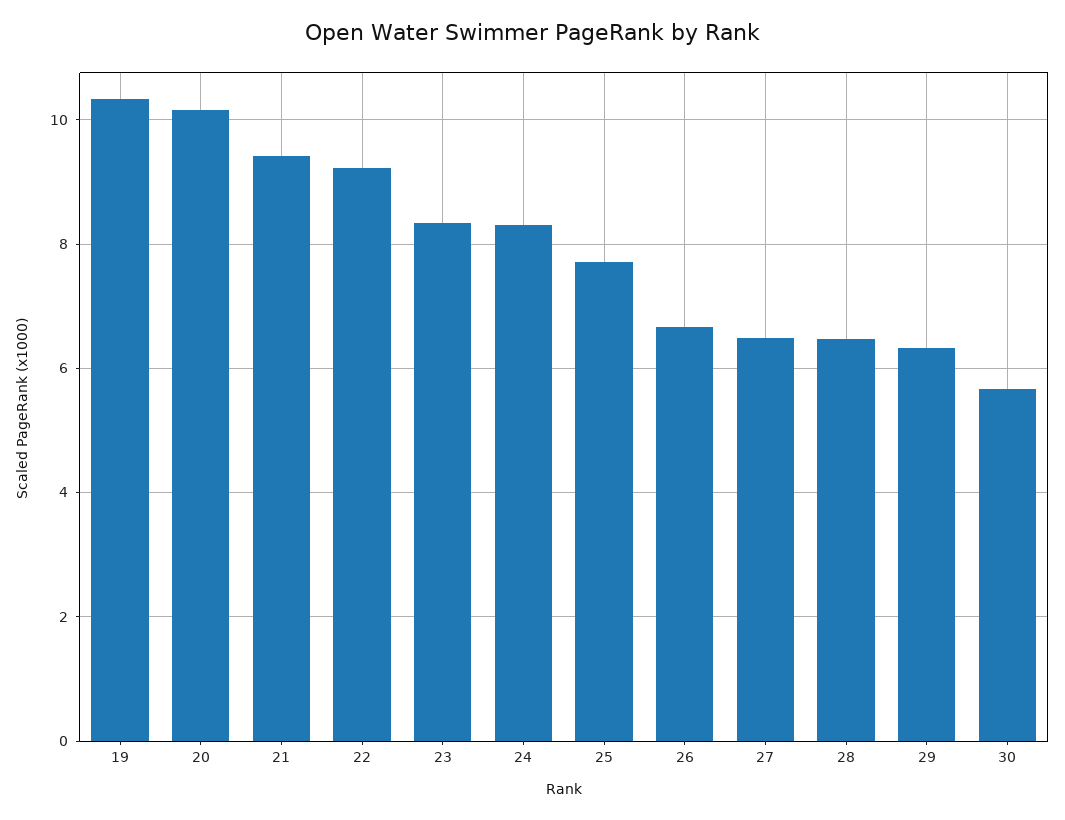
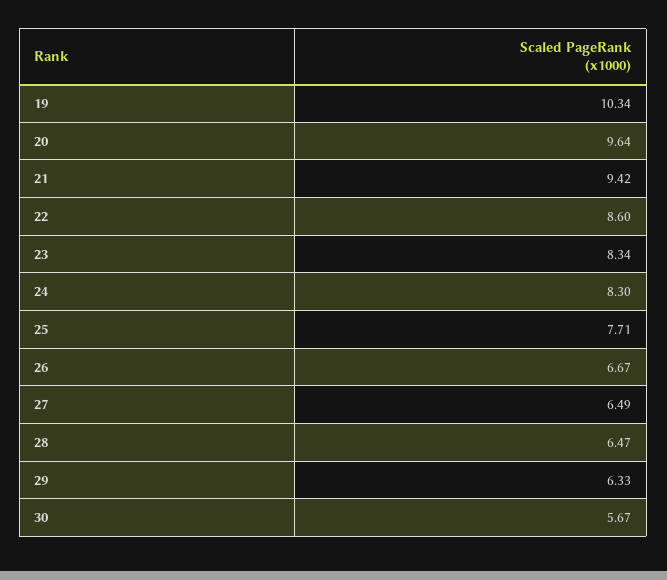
20: 10.2 -> 9.64
22: 9.2 -> 8.6

